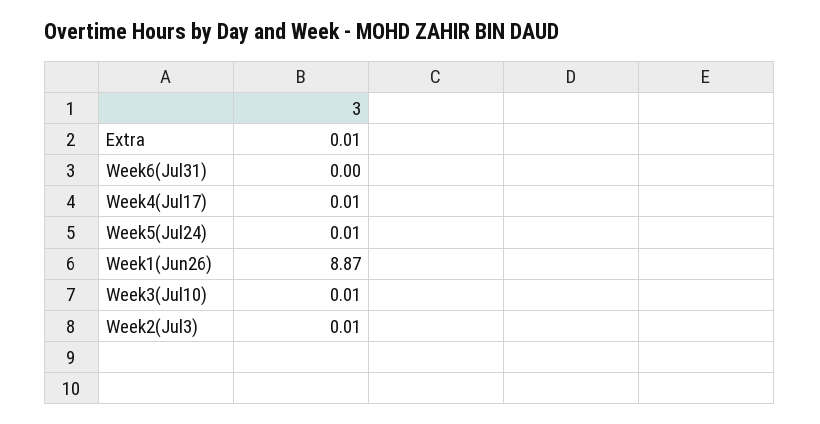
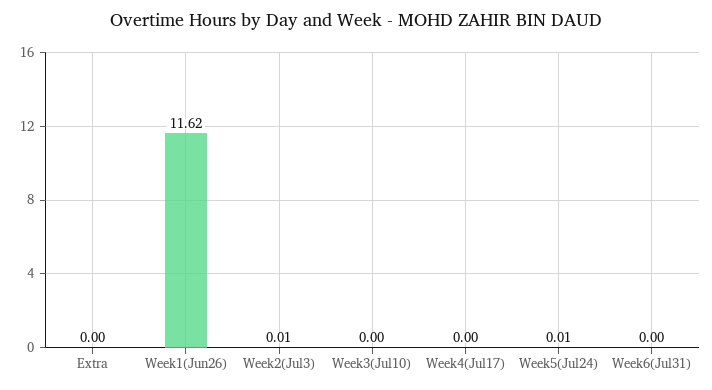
Extra: 0.01 -> 0
Week4(Jul17): 0.01 -> 0
Week1(Jun26): 8.87 -> 11.62
Week3(Jul10): 0.01 -> 0

